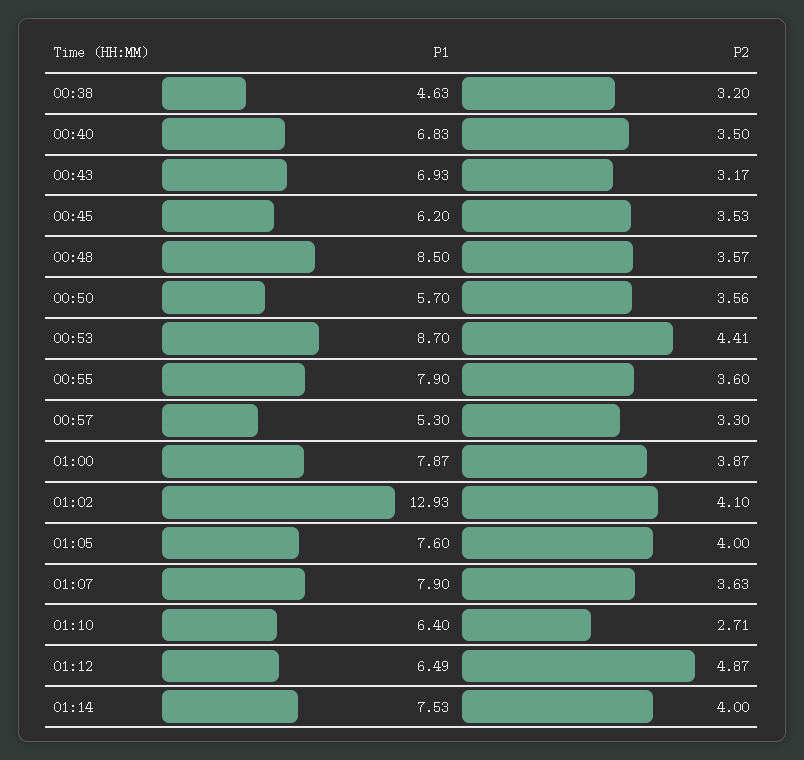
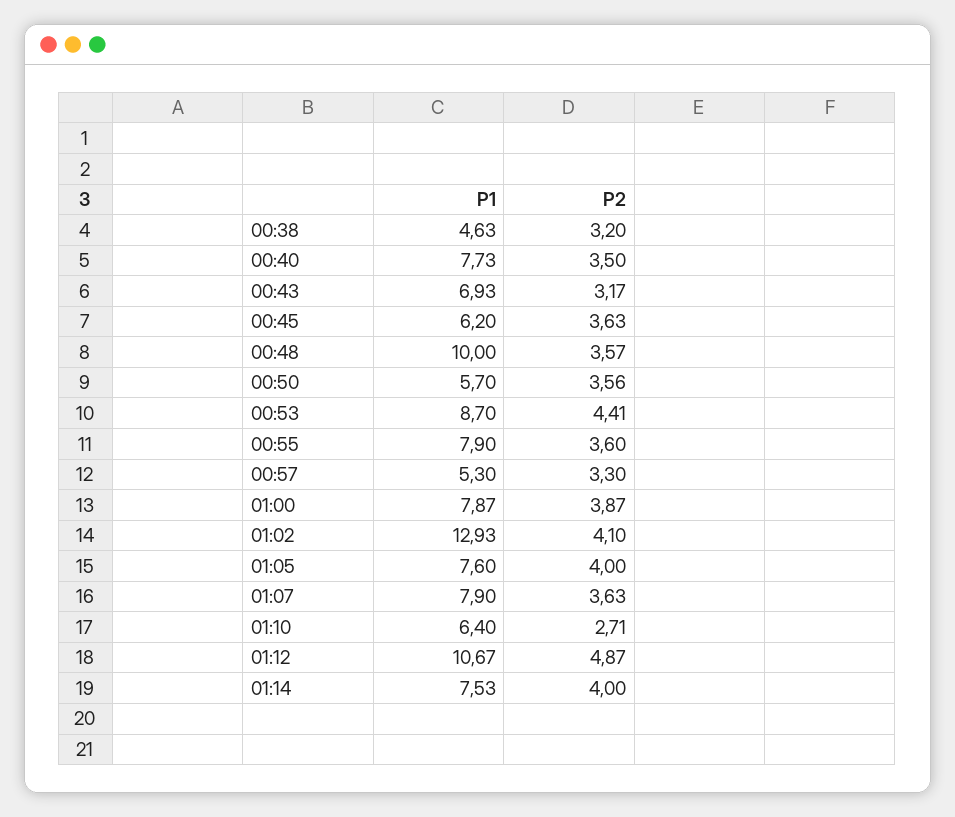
P1, 00:40: 6.83 -> 7.73
P2, 00:45: 3.53 -> 3.63
P1, 00:48: 8.5 -> 10
P1, 01:12: 6.49 -> 10.67

